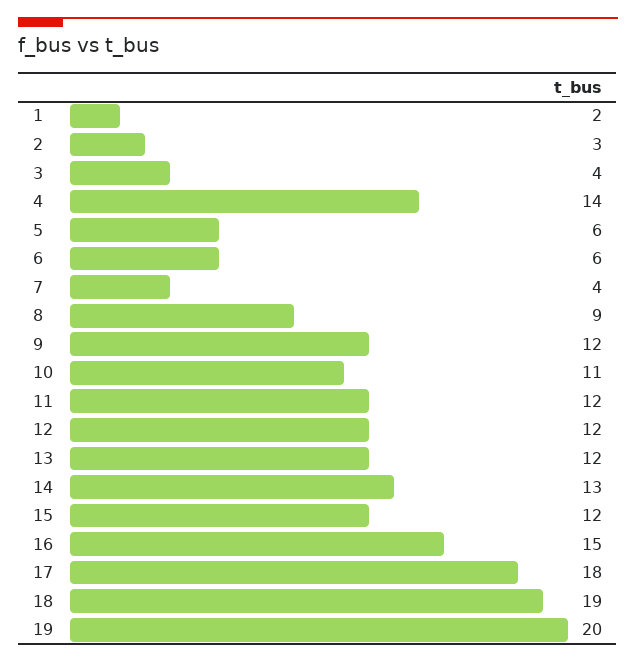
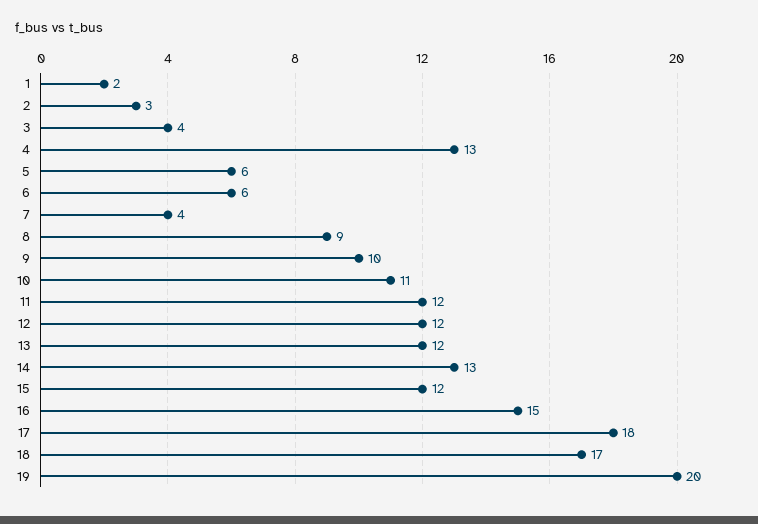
4: 14 -> 13
9: 12 -> 10
18: 19 -> 17

